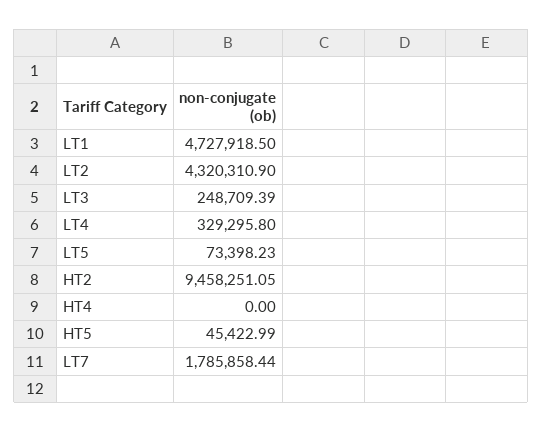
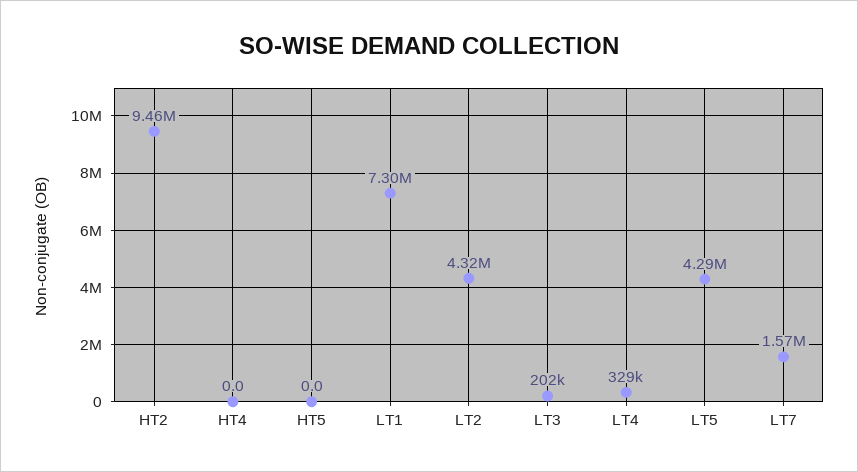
LT1: 4727918.5 -> 7300000
LT3: 248709.39 -> 202000
LT5: 73398.23 -> 4290000
HT5: 45422.99 -> 0
LT7: 1785858.44 -> 1570000

